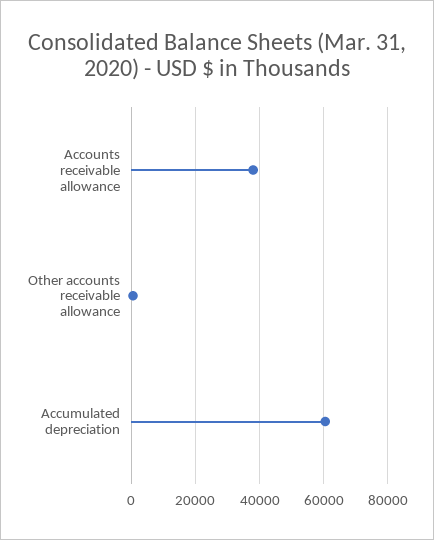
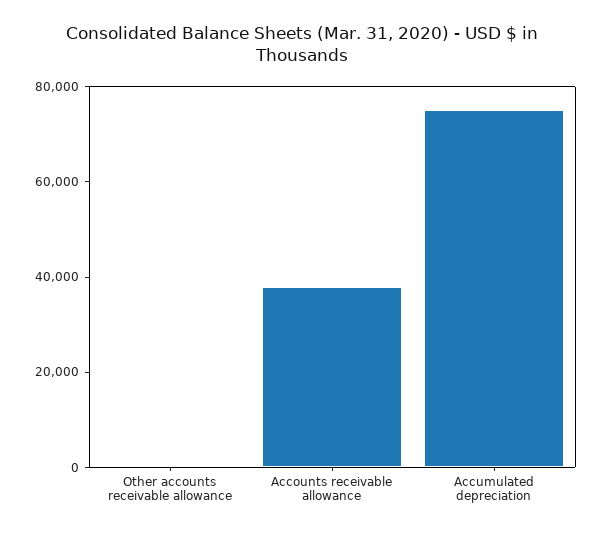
Accumulated depreciation: 60000 -> 75000

